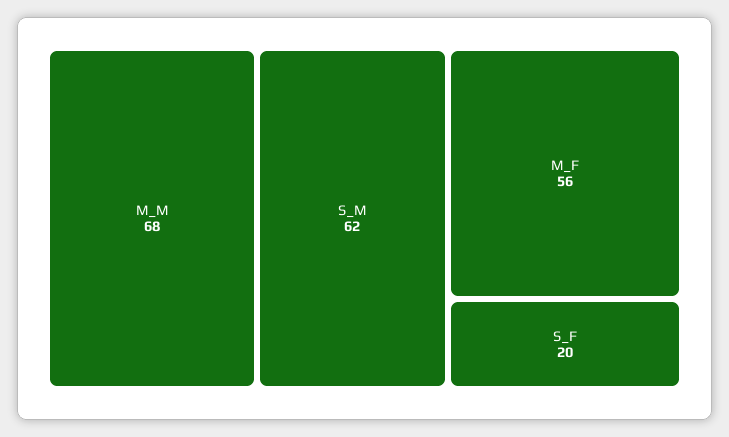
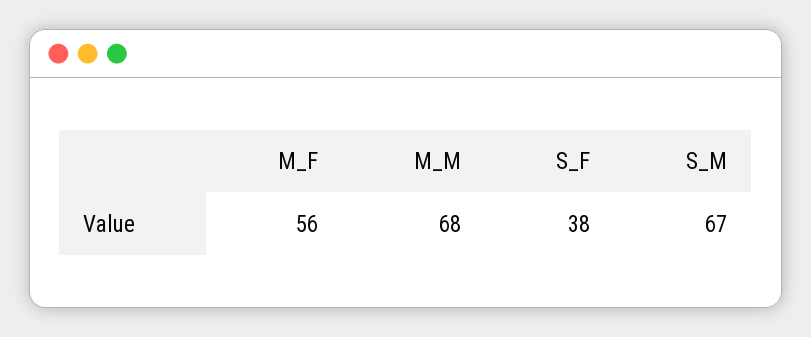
S_M: 62 -> 67
S_F: 20 -> 38

